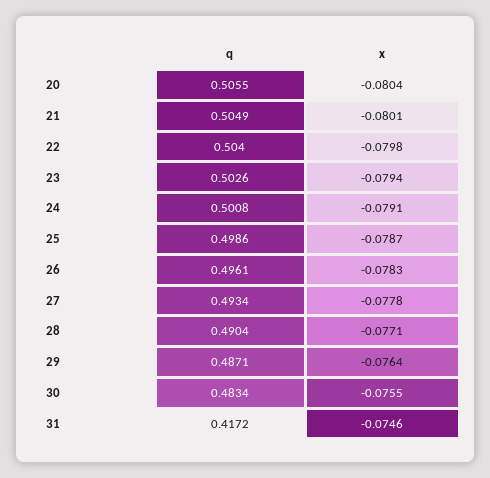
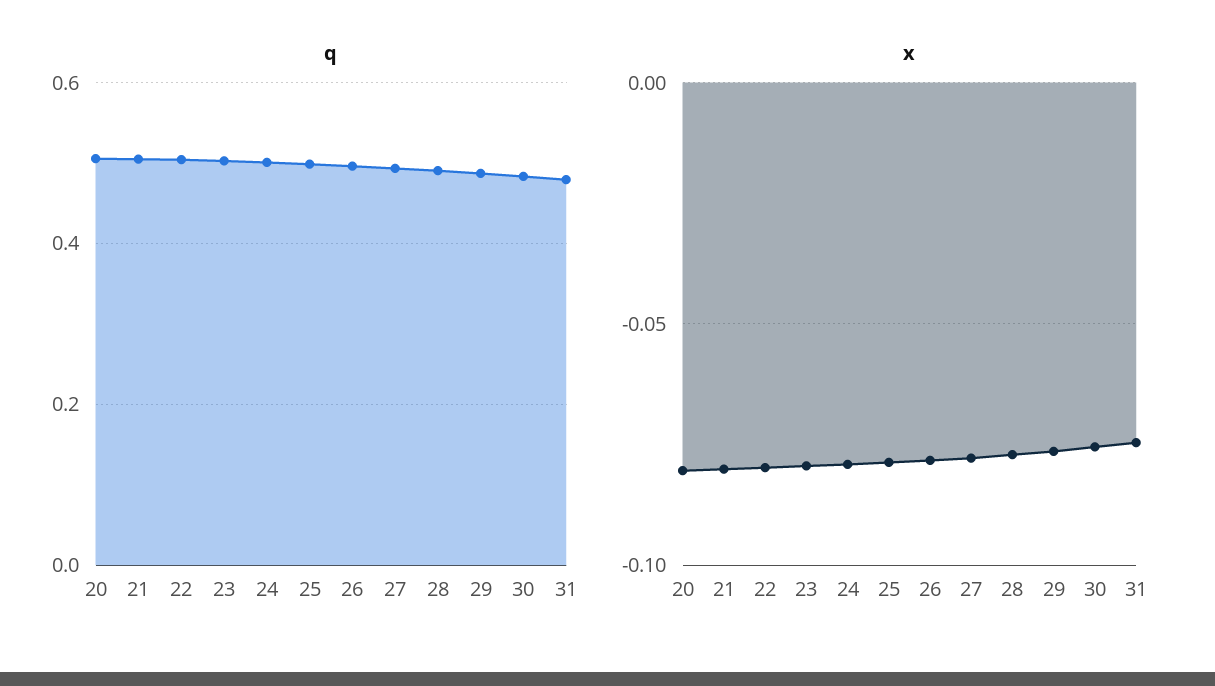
q, 31: 0.4172 -> 0.48

